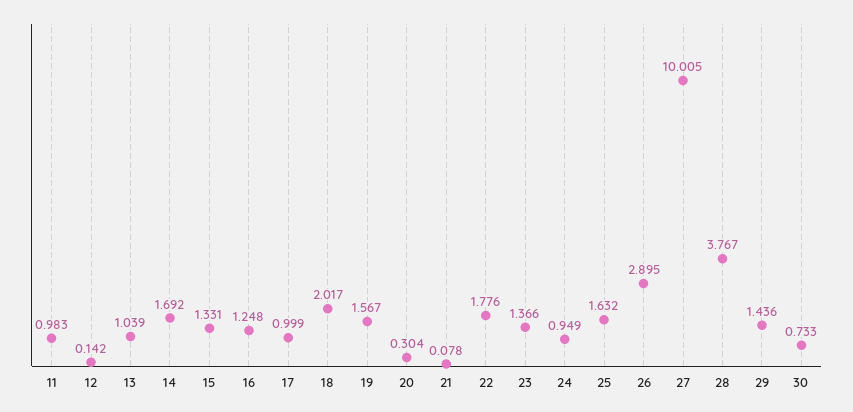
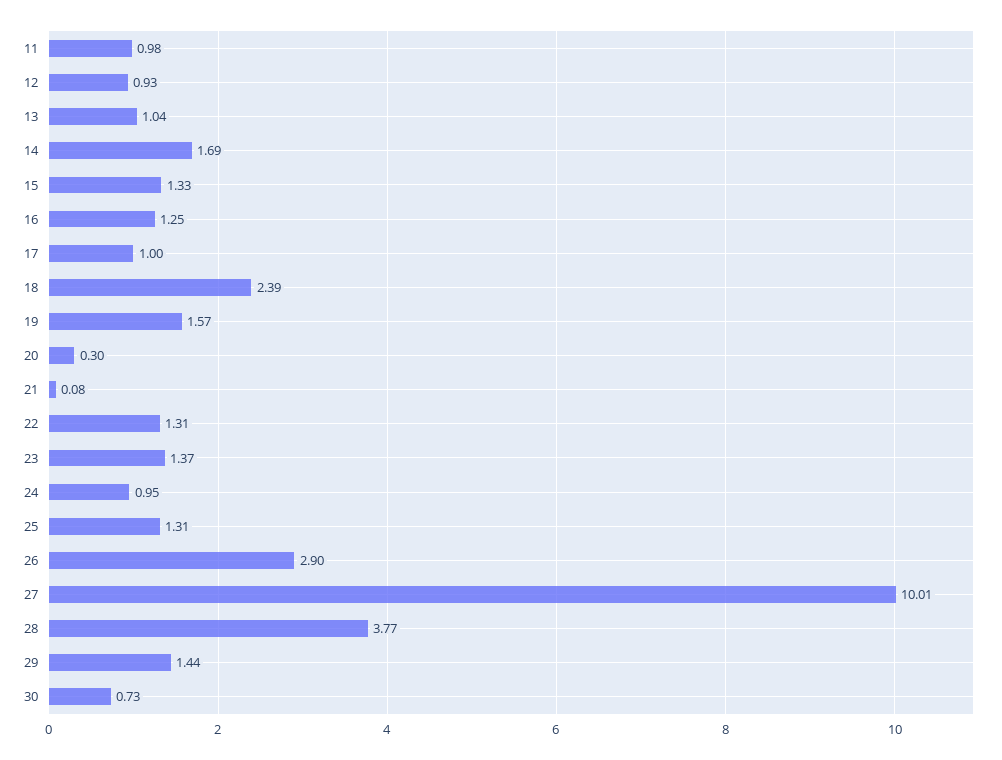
12: 0.142 -> 0.93
18: 2.017 -> 2.39
22: 1.776 -> 1.31
25: 1.632 -> 1.31

